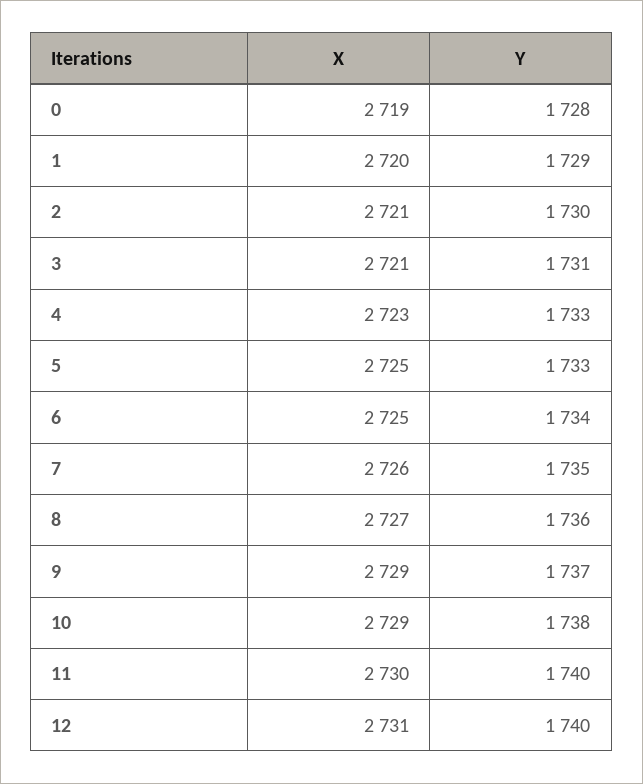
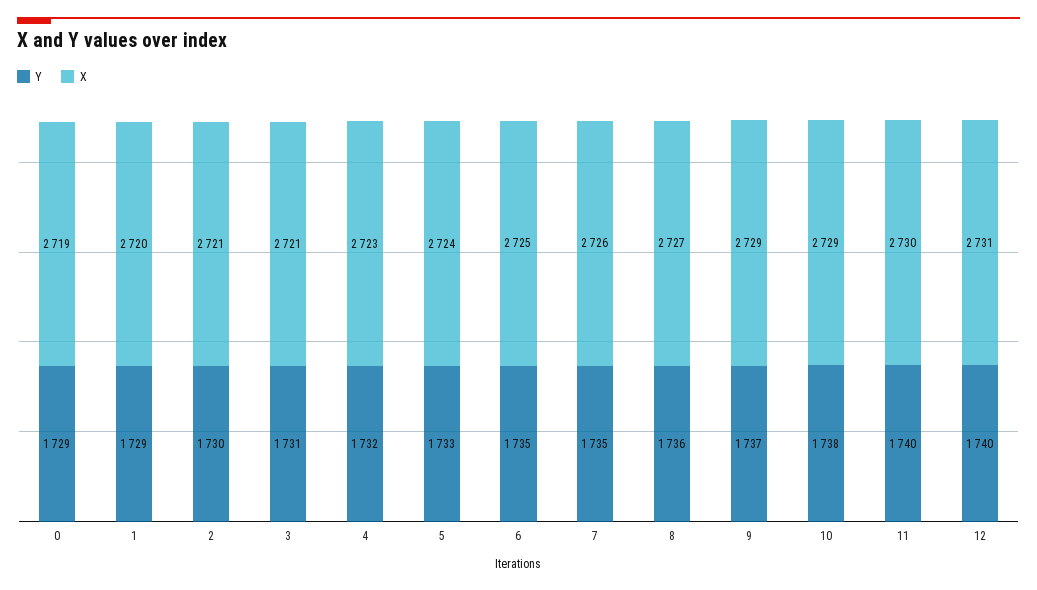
Y, 0: 1728 -> 1729
Y, 4: 1733 -> 1732
X, 5: 2725 -> 2724
Y, 6: 1734 -> 1735

